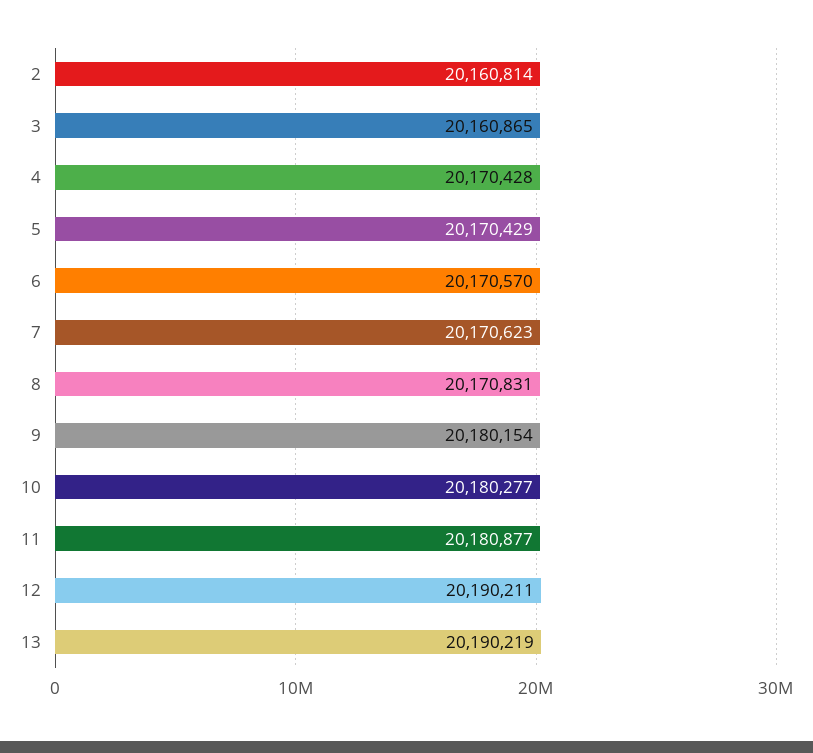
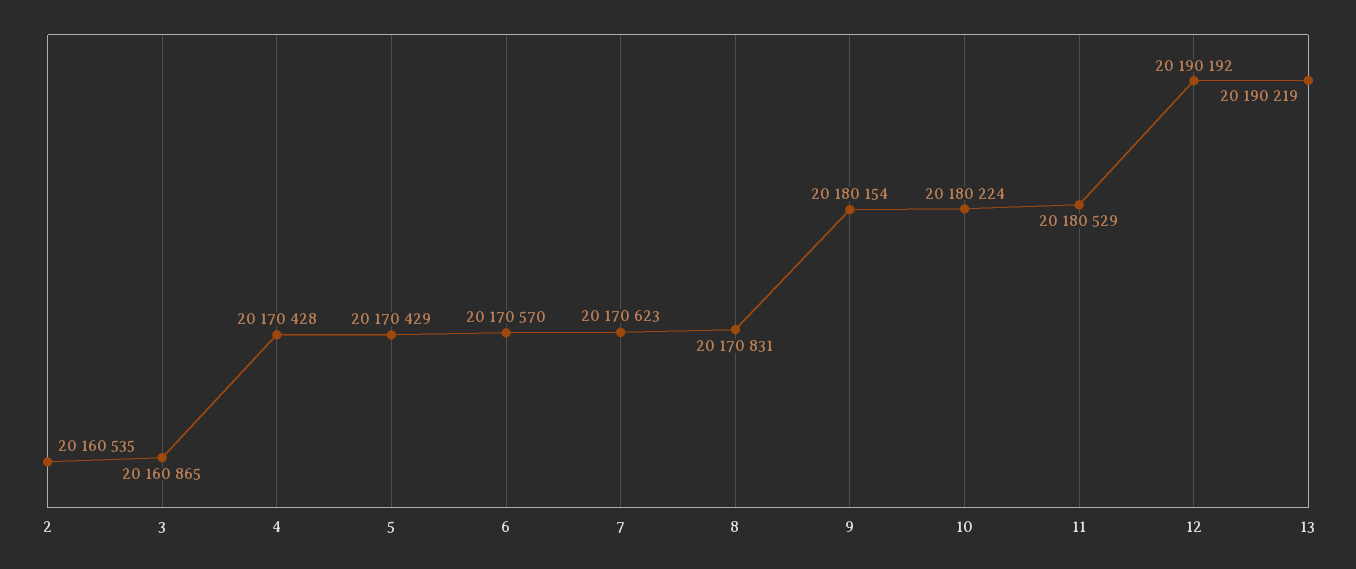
2: 20160814 -> 20160535
10: 20180277 -> 20180224
11: 20180877 -> 20180529
12: 20190211 -> 20190192

